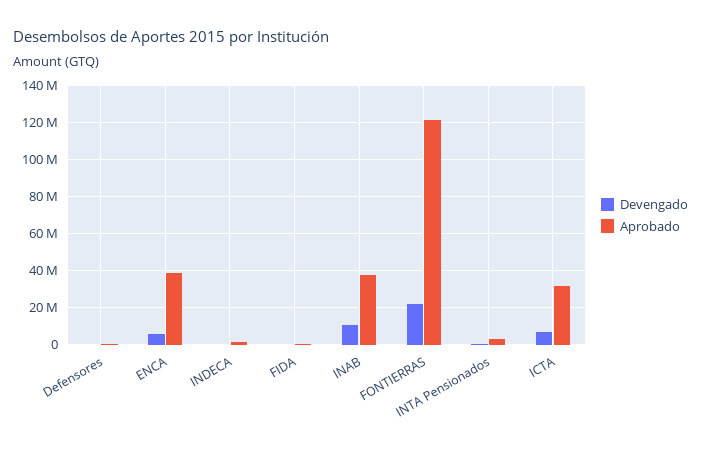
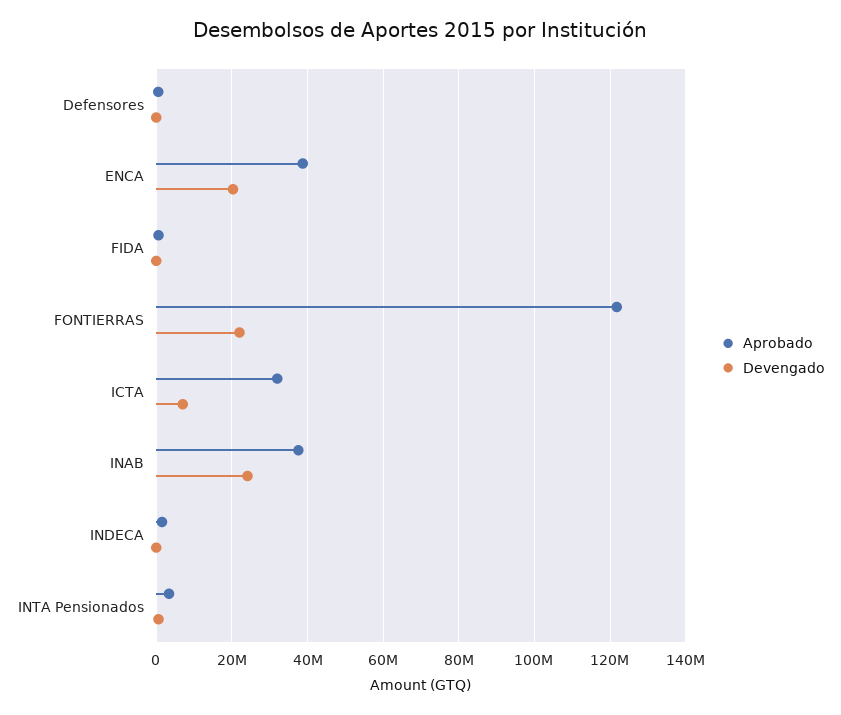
Devengado, ENCA: 5000000 -> 20000000
Devengado, INAB: 10000000 -> 24000000

